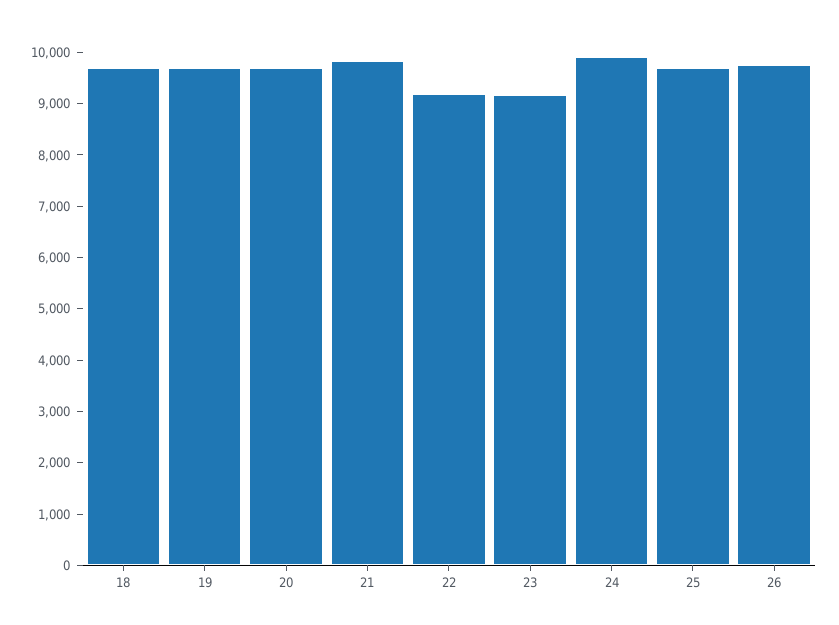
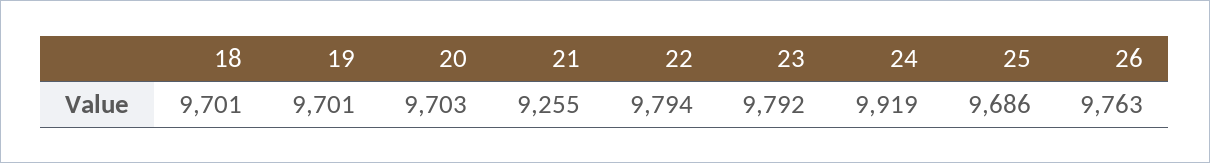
21: 9800 -> 9255
22: 9200 -> 9794
23: 9200 -> 9792

